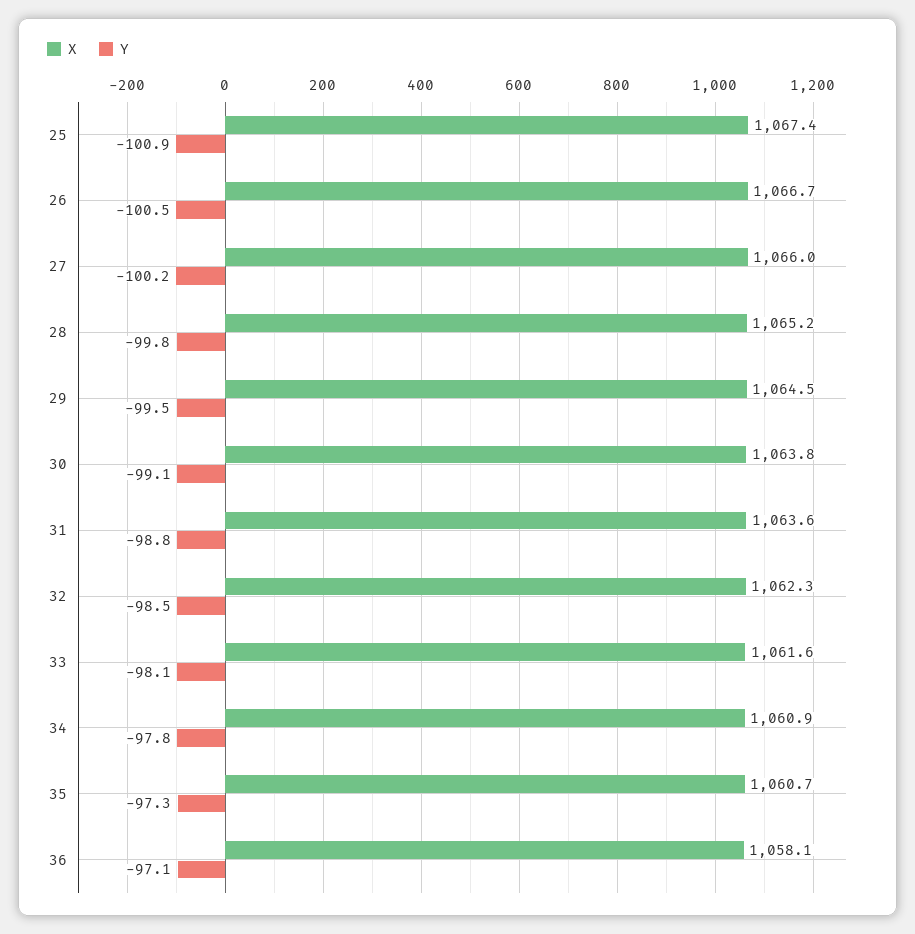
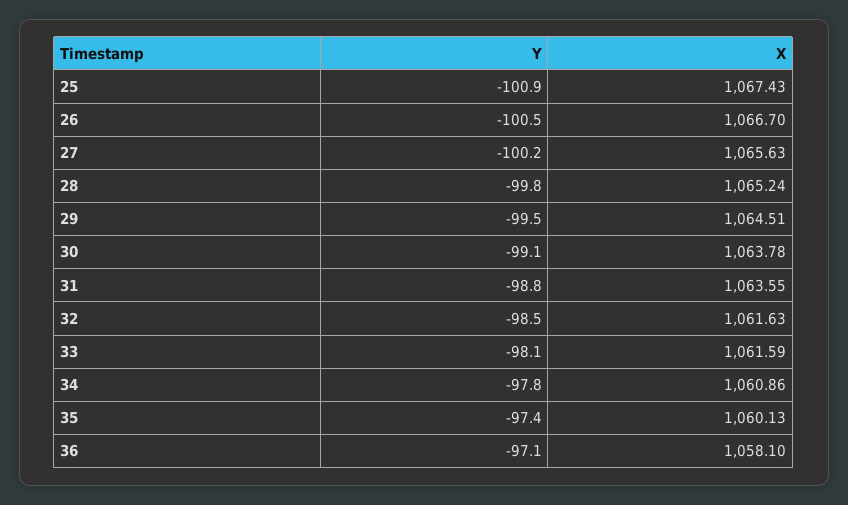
X, 27: 1066 -> 1065.63
X, 32: 1062.3 -> 1061.63
X, 35: 1060.7 -> 1060.13
Y, 35: -97.3 -> -97.4

